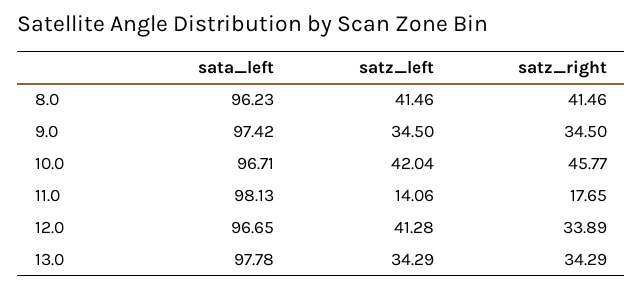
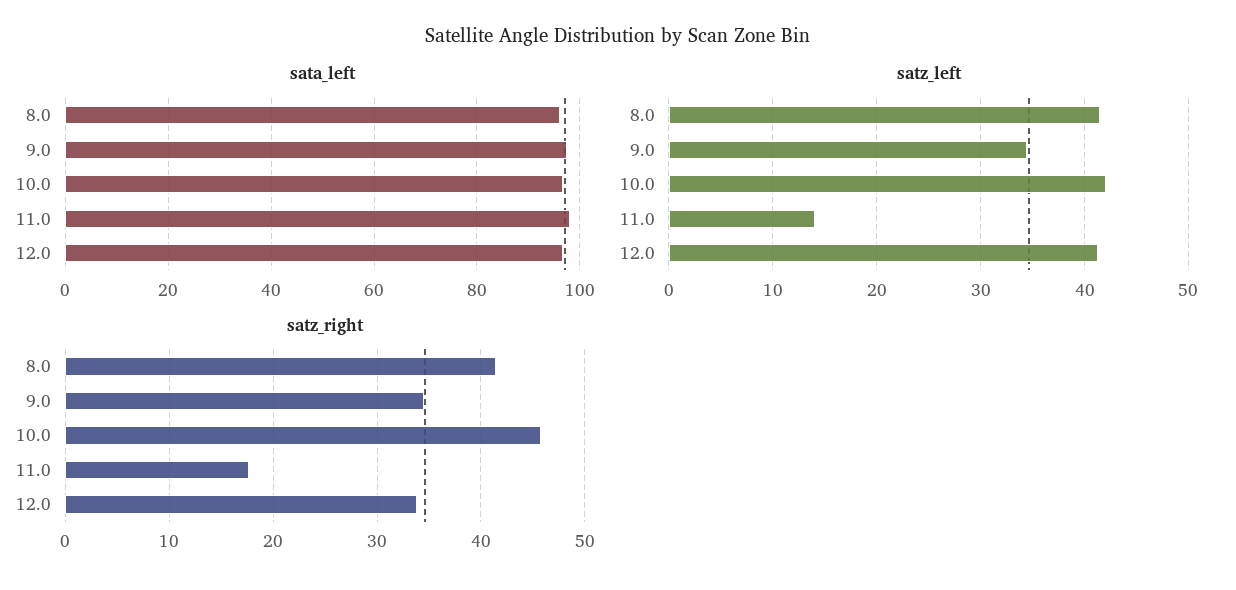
sata_left, 13.0: 97.78 -> none
satz_left, 13.0: 34.29 -> none
satz_right, 13.0: 34.29 -> none

